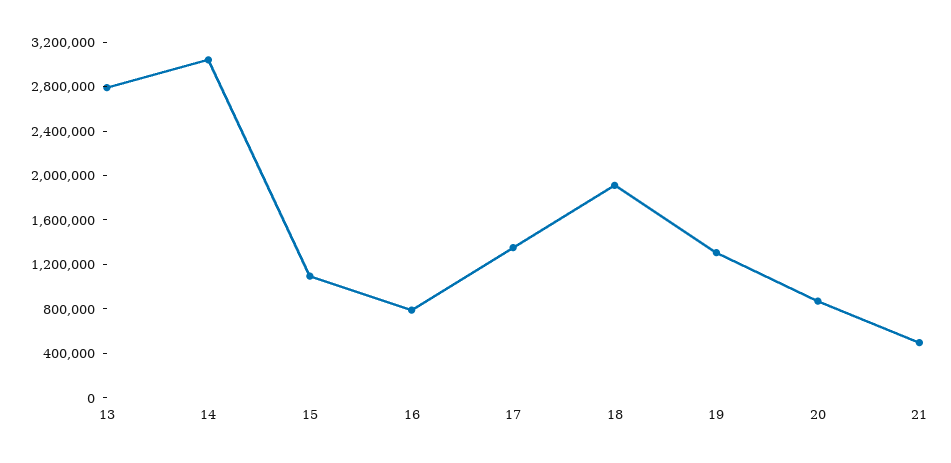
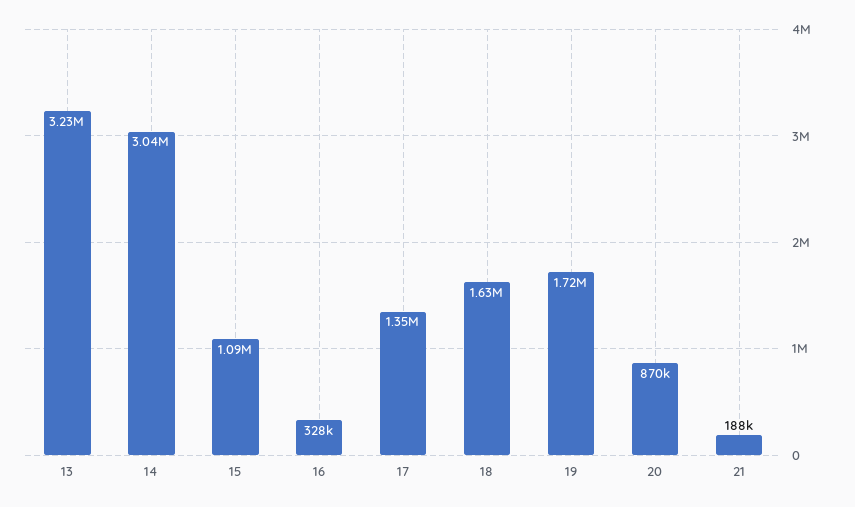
13: 2800000 -> 3230000
16: 800000 -> 328000
18: 1900000 -> 1630000
19: 1300000 -> 1720000
21: 500000 -> 188000

